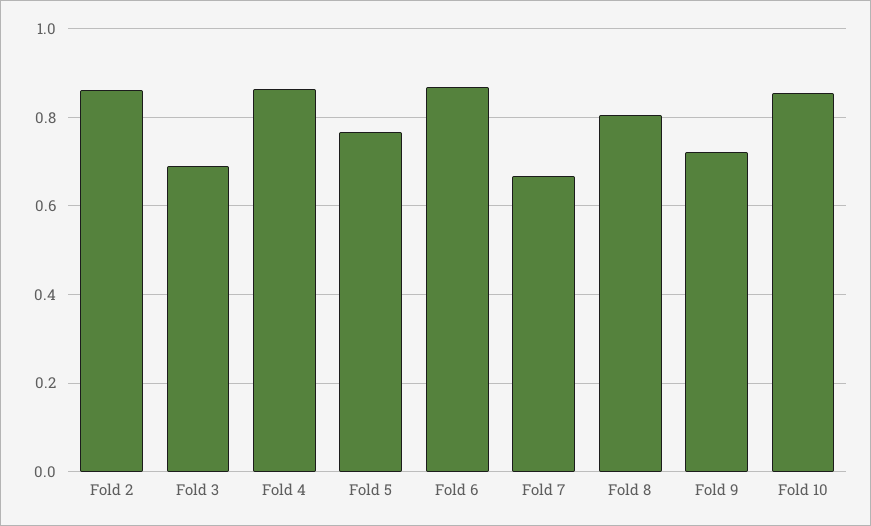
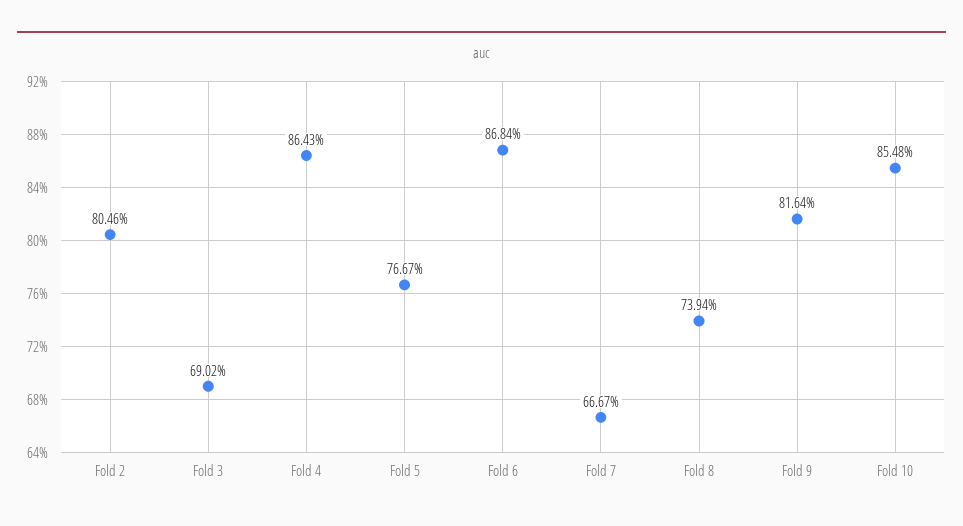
Fold 2: 0.86 -> 0.8046
Fold 8: 0.8 -> 0.7394
Fold 9: 0.72 -> 0.8164

